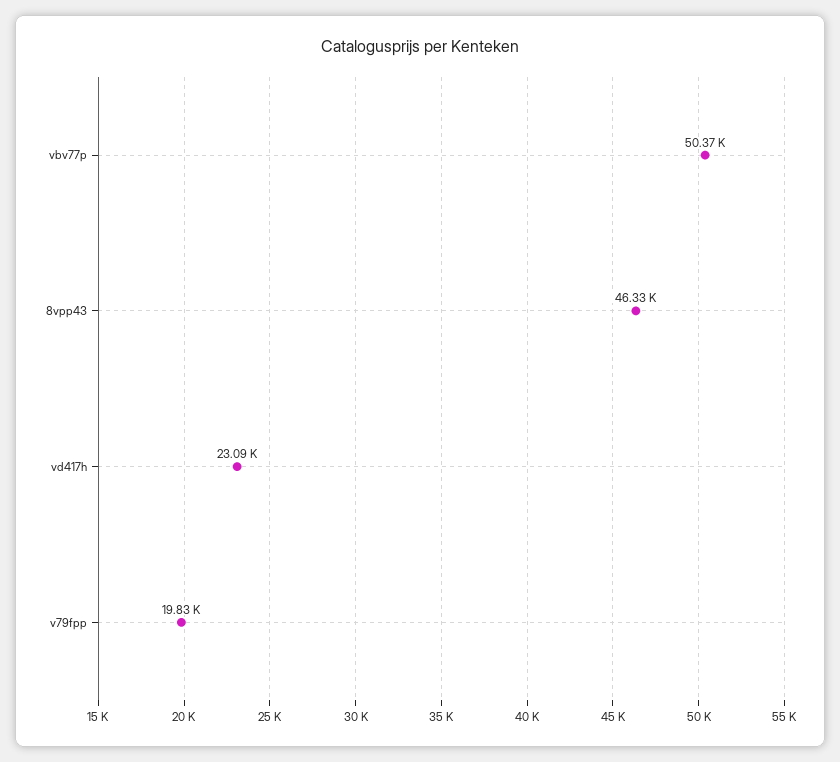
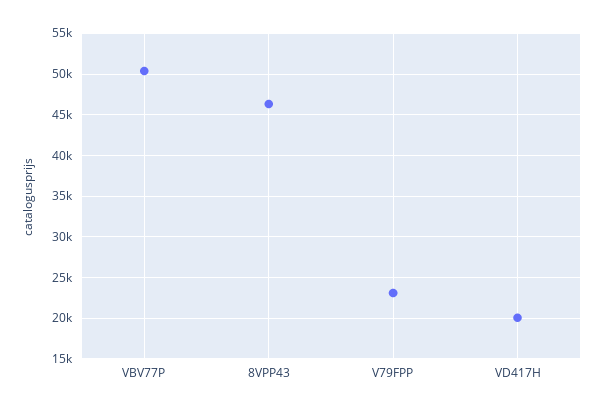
vd417h: 23090 -> 20000
v79fpp: 19830 -> 23000

